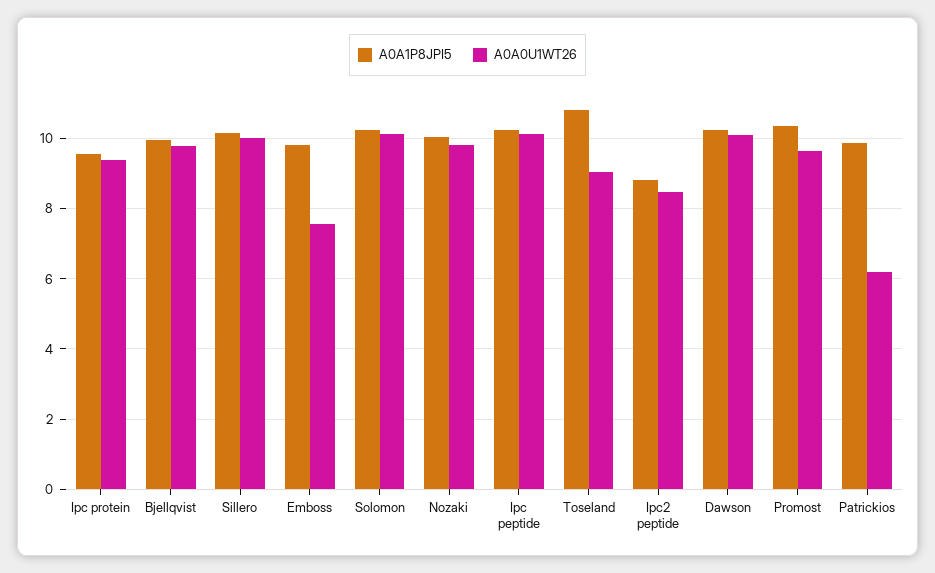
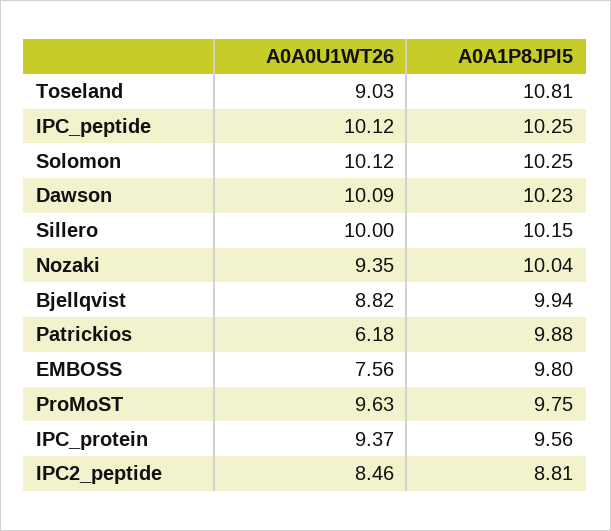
A0A0U1WT26, Bjellqvist: 9.8 -> 8.82
A0A0U1WT26, Nozaki: 9.8 -> 9.35
A0A1P8JPI5, Promost: 10.4 -> 9.75

